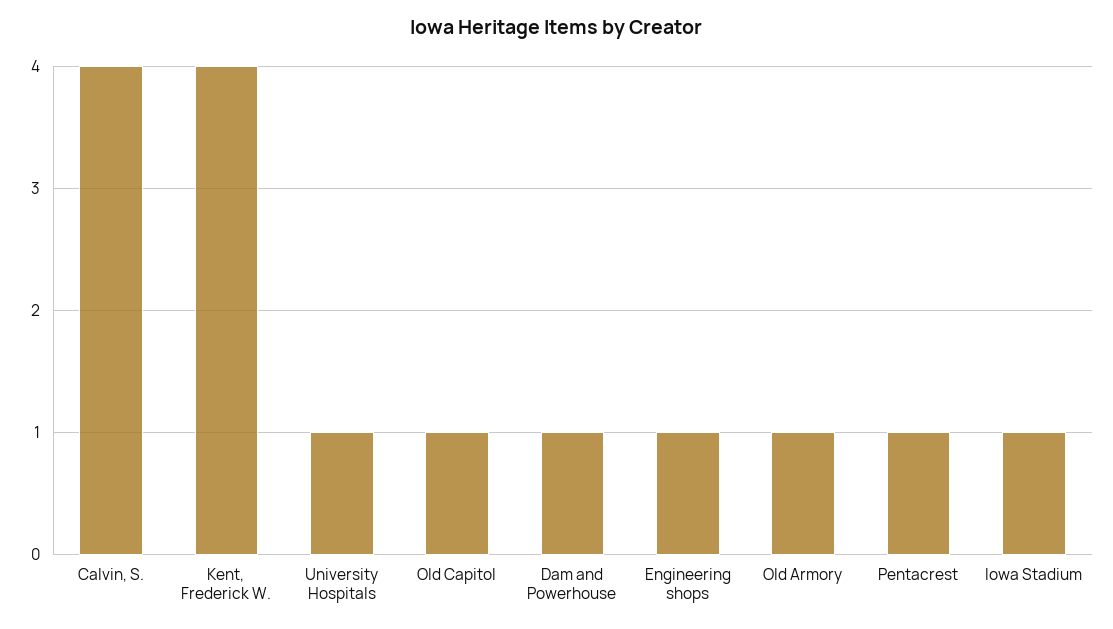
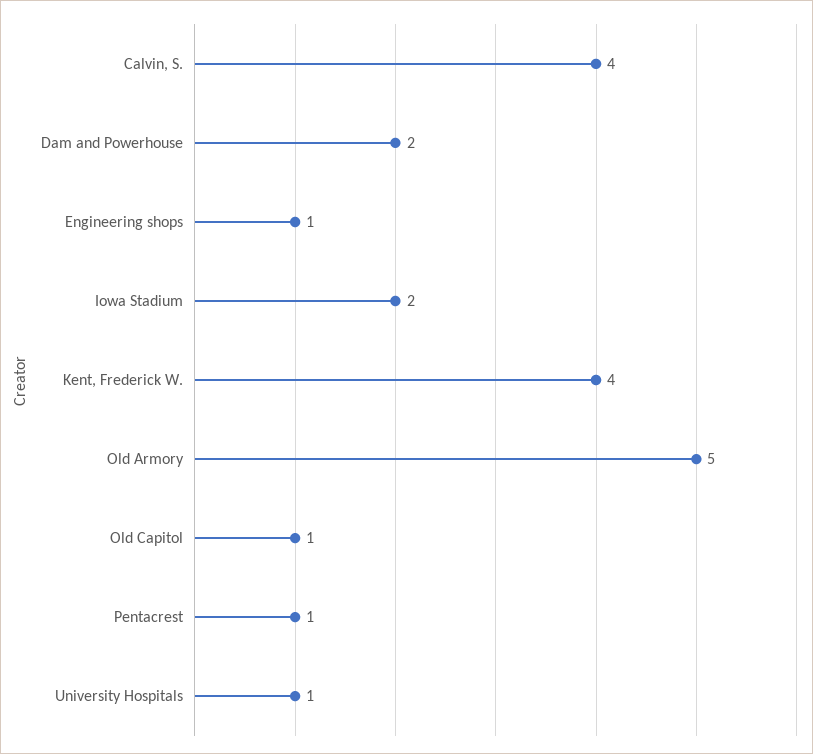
Dam and Powerhouse: 1 -> 2
Old Armory: 1 -> 5
Iowa Stadium: 1 -> 2

